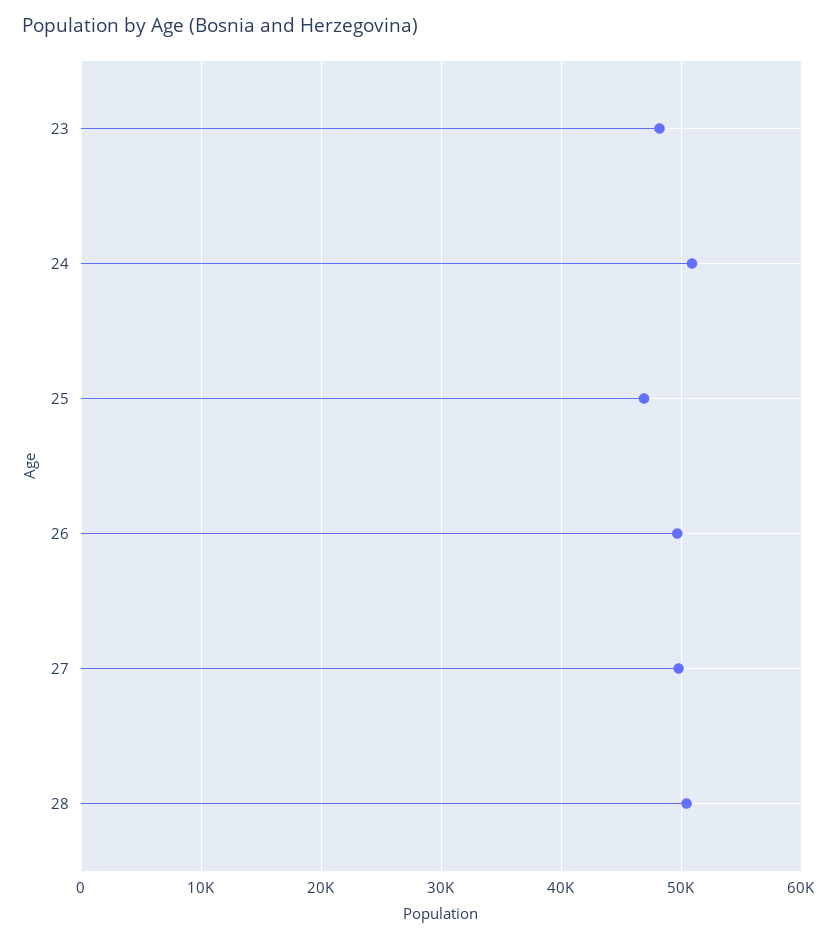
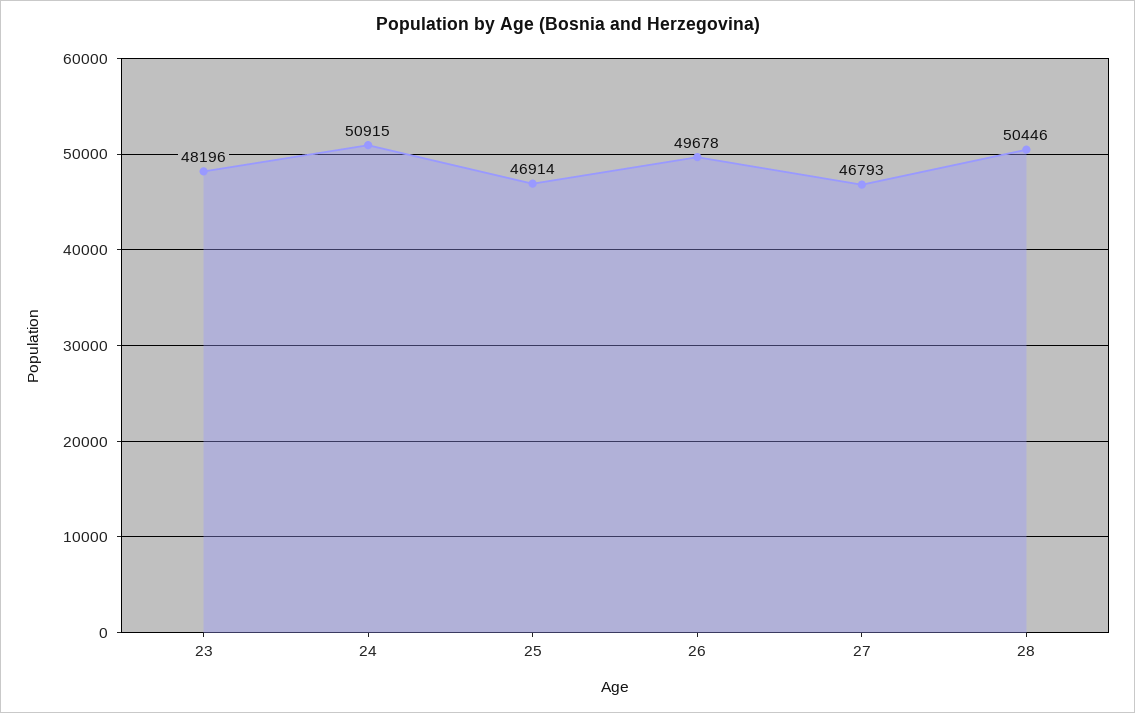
27: 50000 -> 46793

